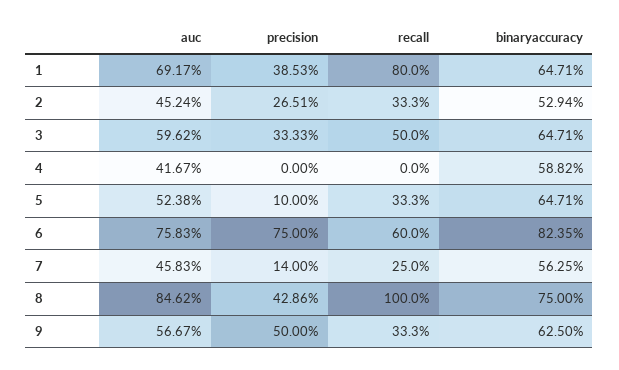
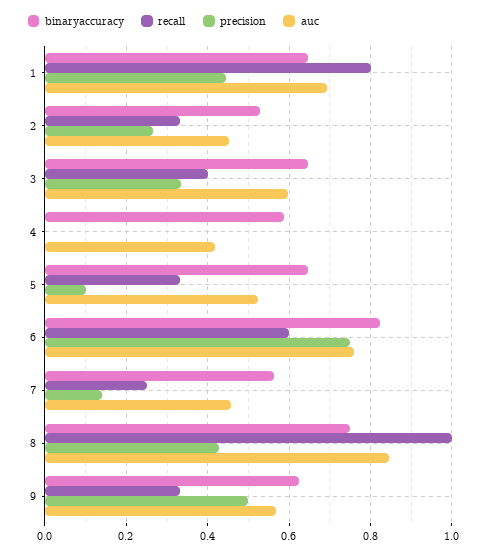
precision, 1: 0.3853 -> 0.44
recall, 3: 0.5 -> 0.4

